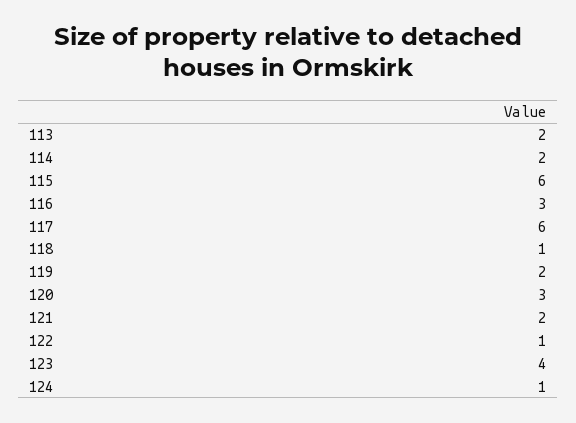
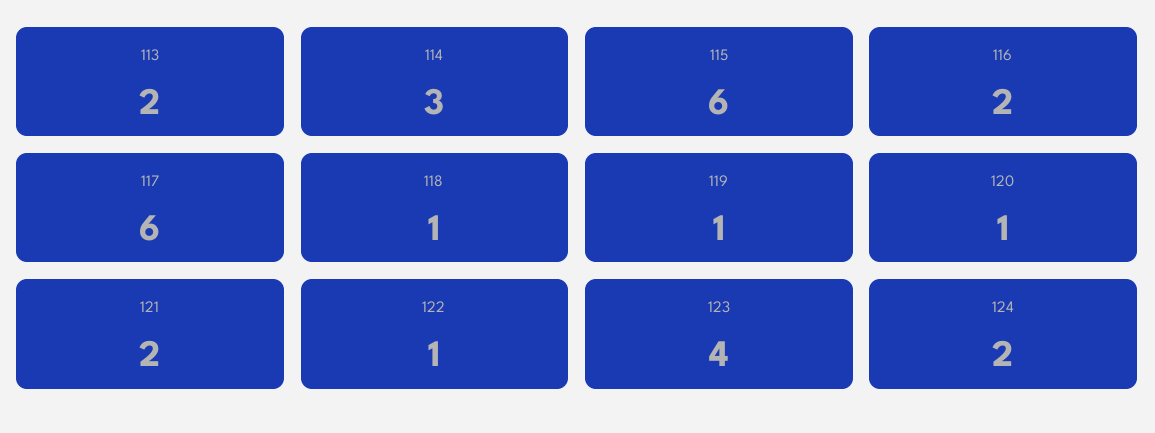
114: 2 -> 3
116: 3 -> 2
119: 2 -> 1
120: 3 -> 1
124: 1 -> 2

